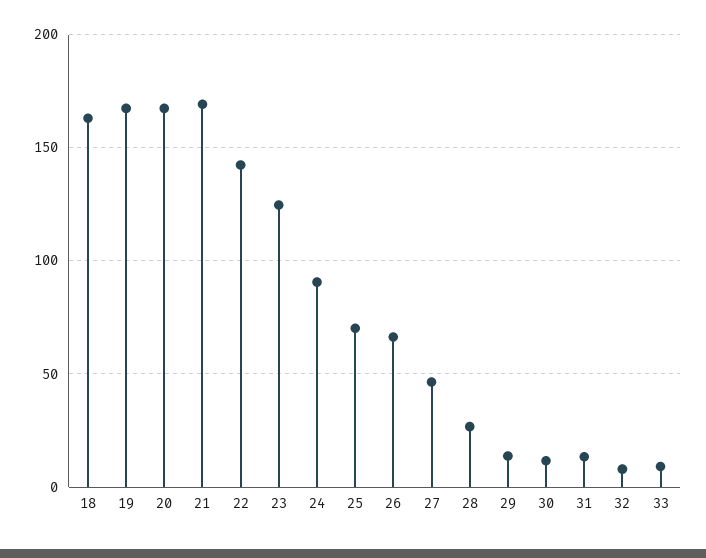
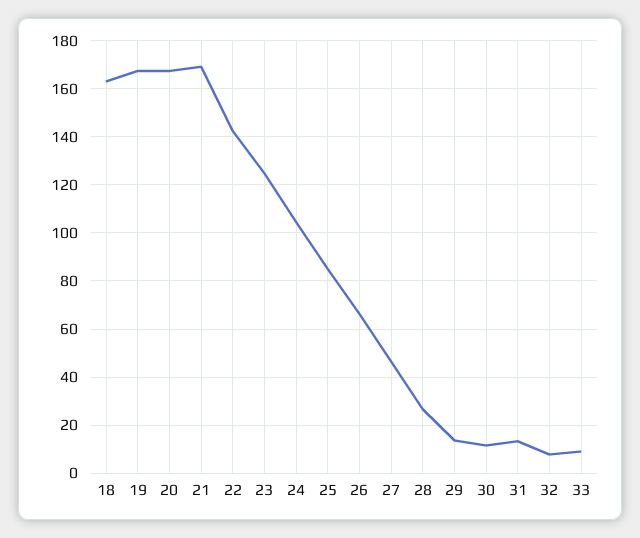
24: 90 -> 105
25: 70 -> 85

